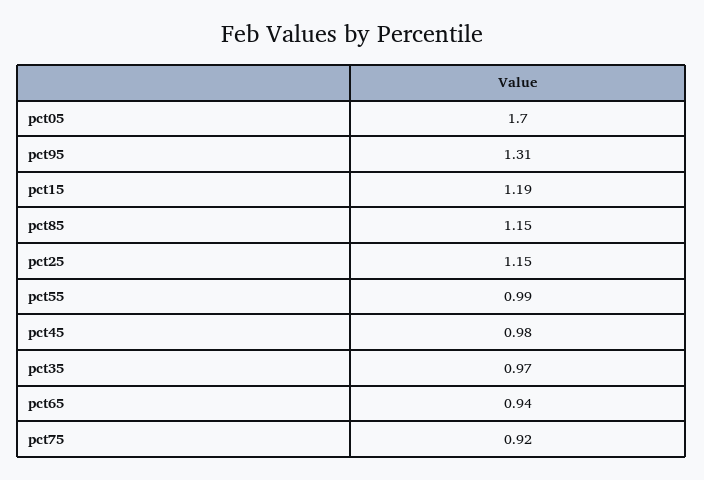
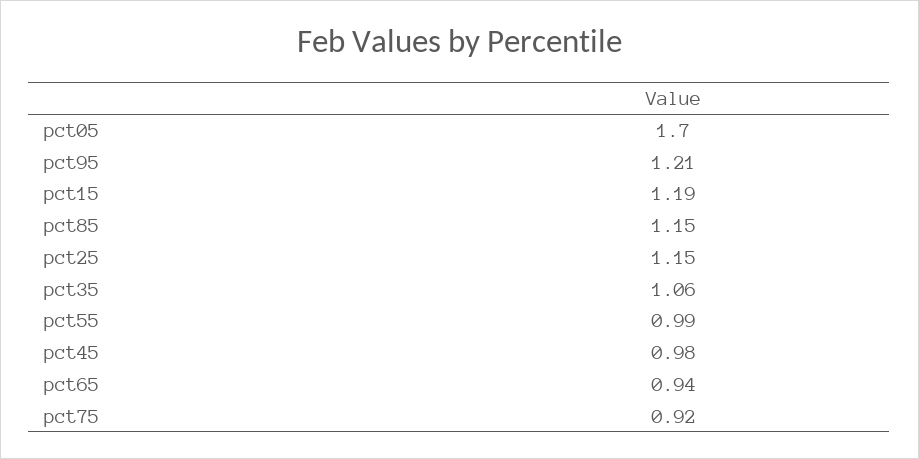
pct95: 1.31 -> 1.21
pct35: 0.97 -> 1.06

